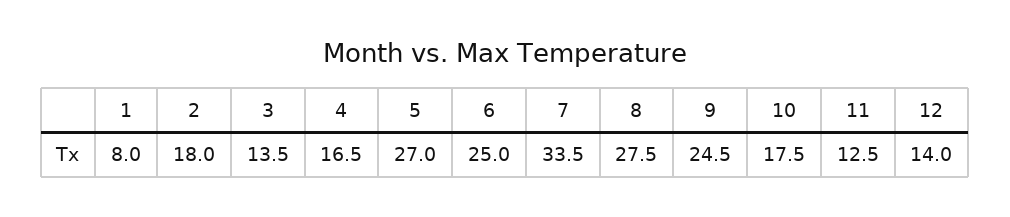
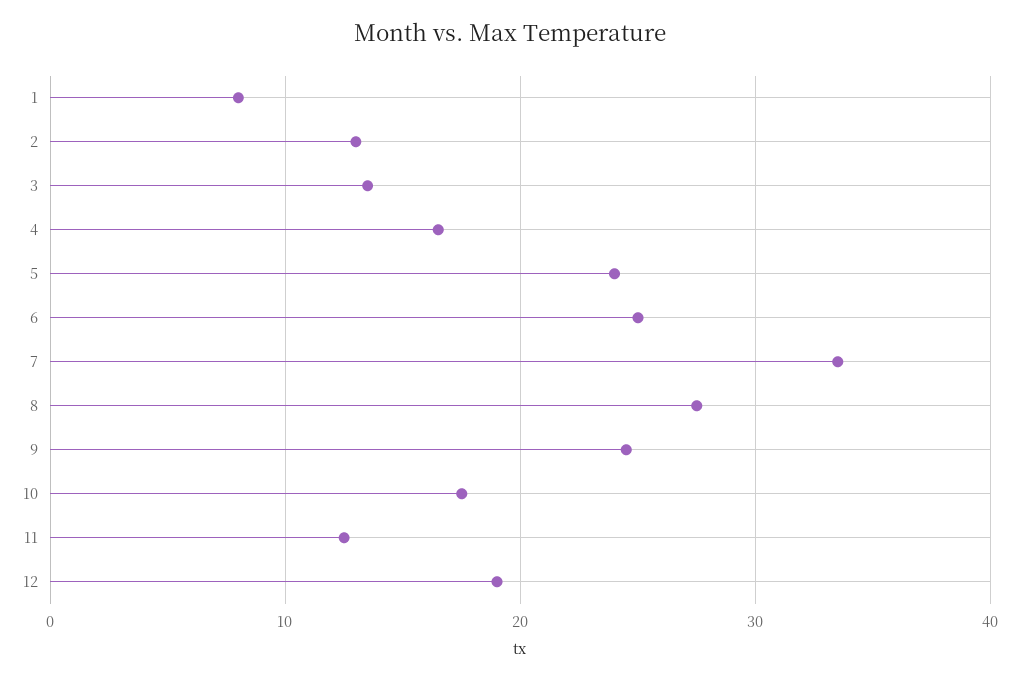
2: 18 -> 13
5: 27 -> 24
12: 14 -> 19

